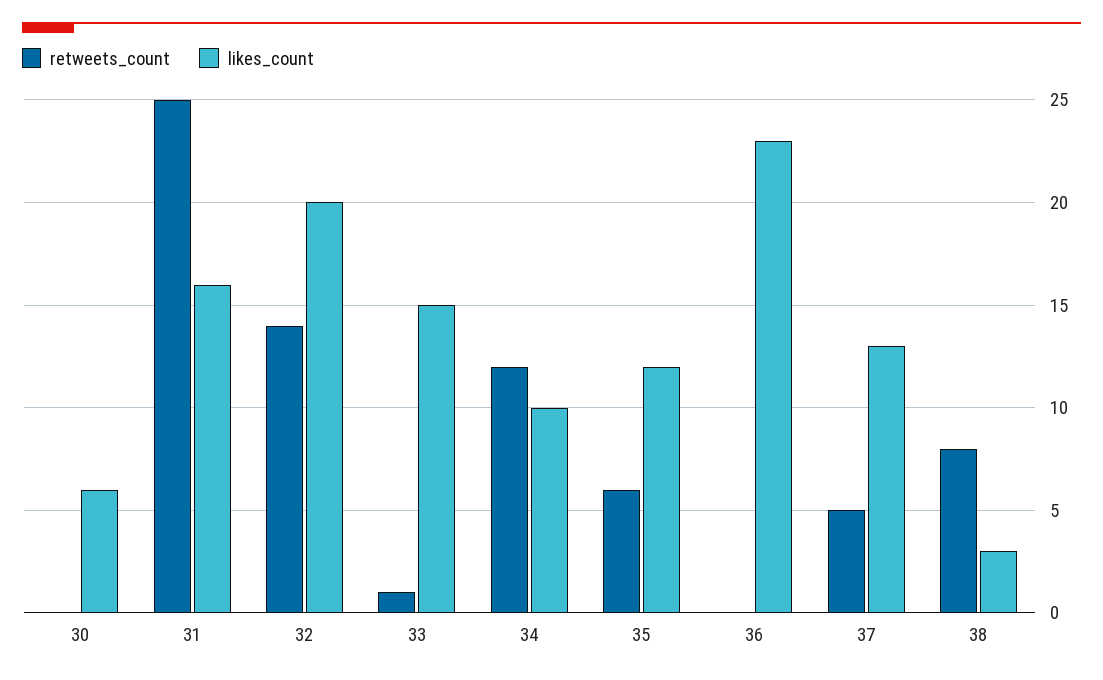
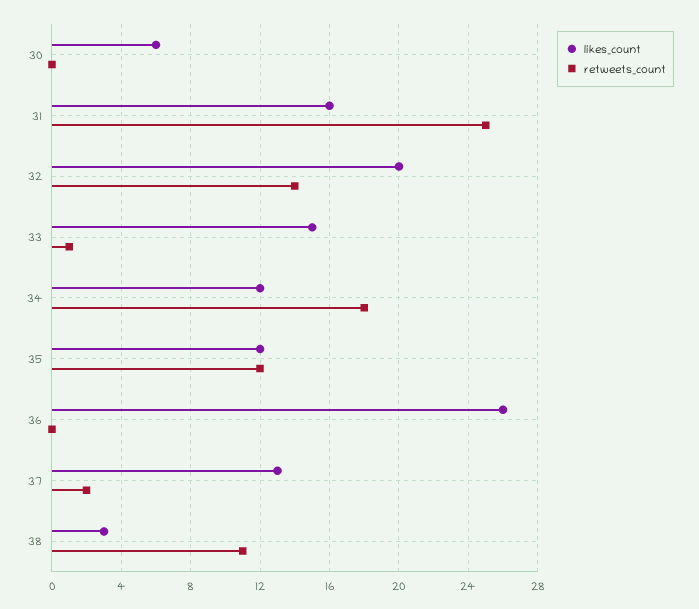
retweets_count, 34: 12 -> 18
likes_count, 34: 10 -> 12
retweets_count, 35: 6 -> 12
likes_count, 36: 23 -> 26
retweets_count, 37: 5 -> 2
retweets_count, 38: 8 -> 11

